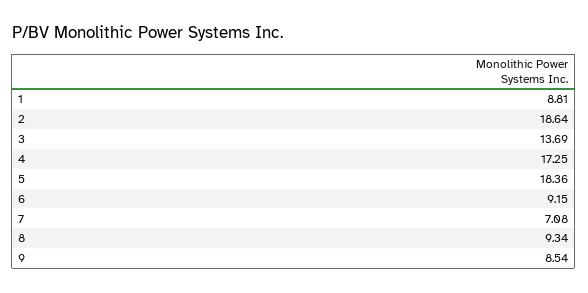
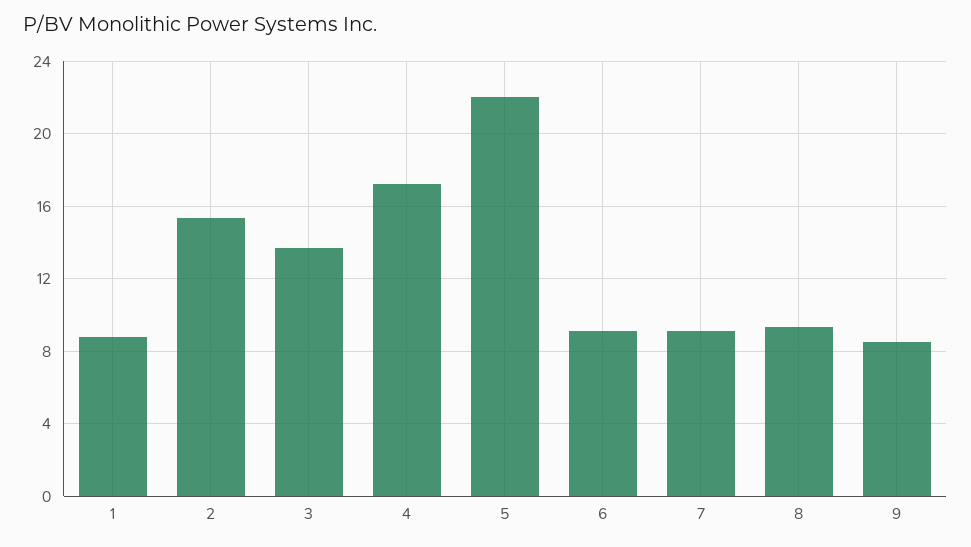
2: 18.64 -> 15.5
5: 18.36 -> 22
7: 7.08 -> 9

